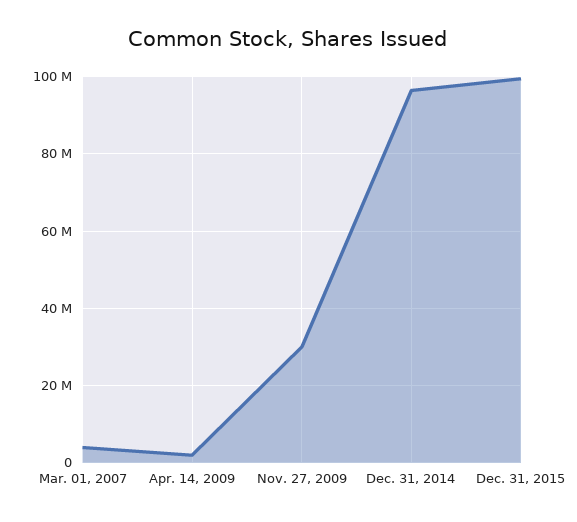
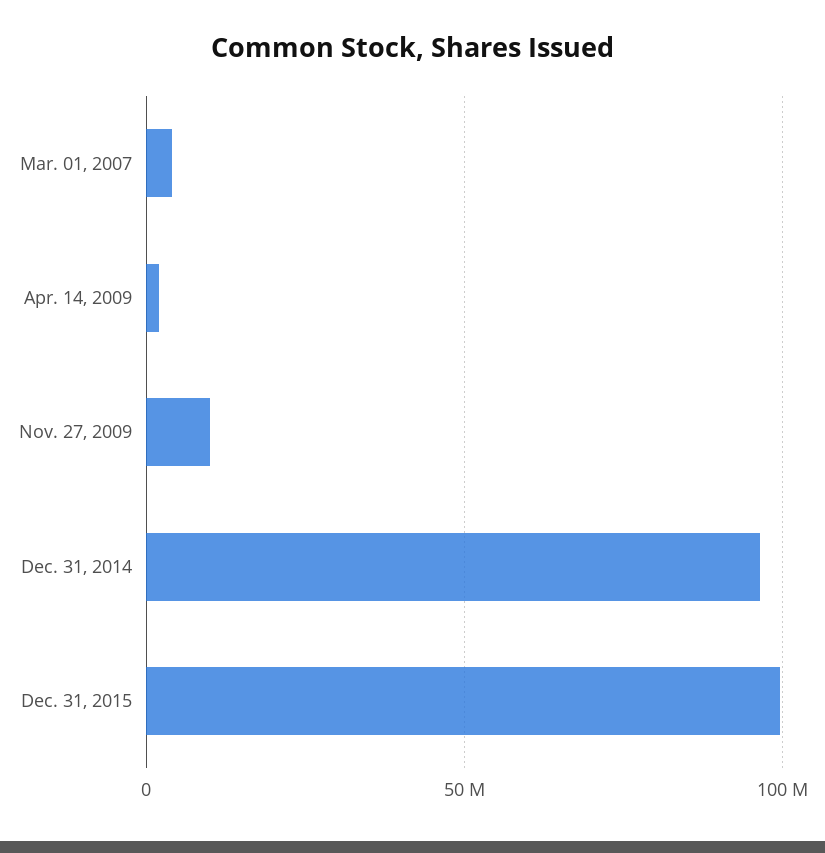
Nov. 27, 2009: 30000000 -> 10000000

